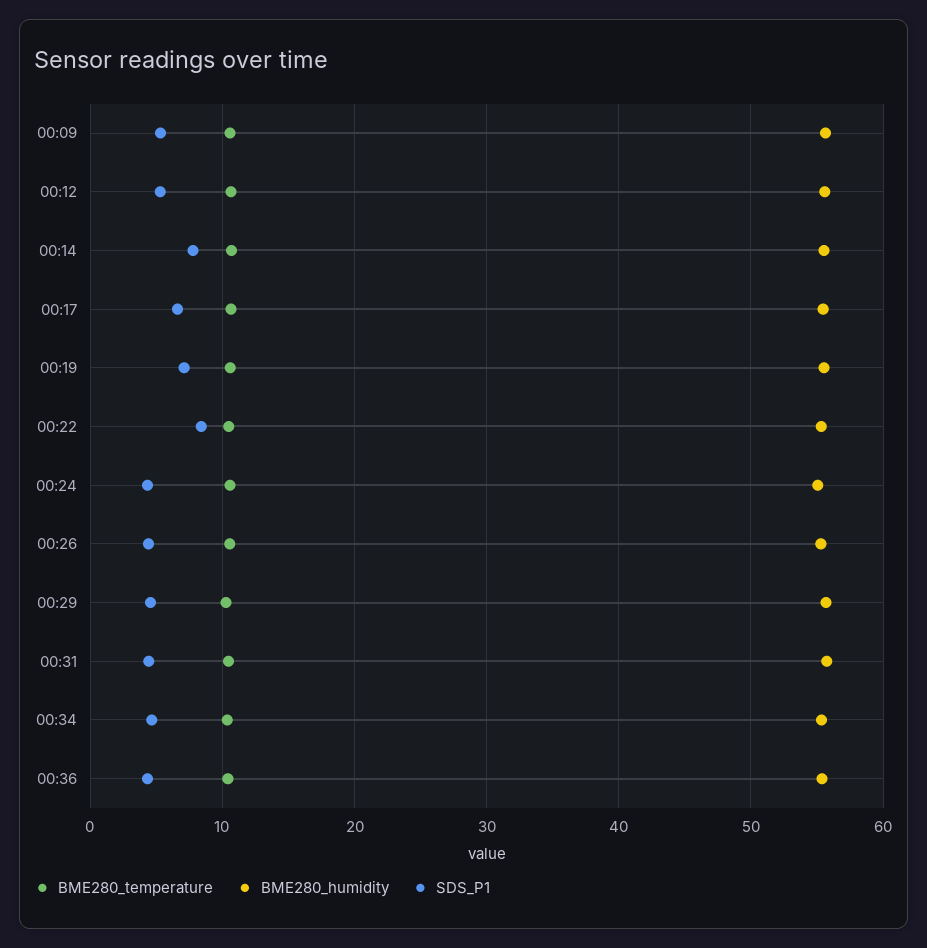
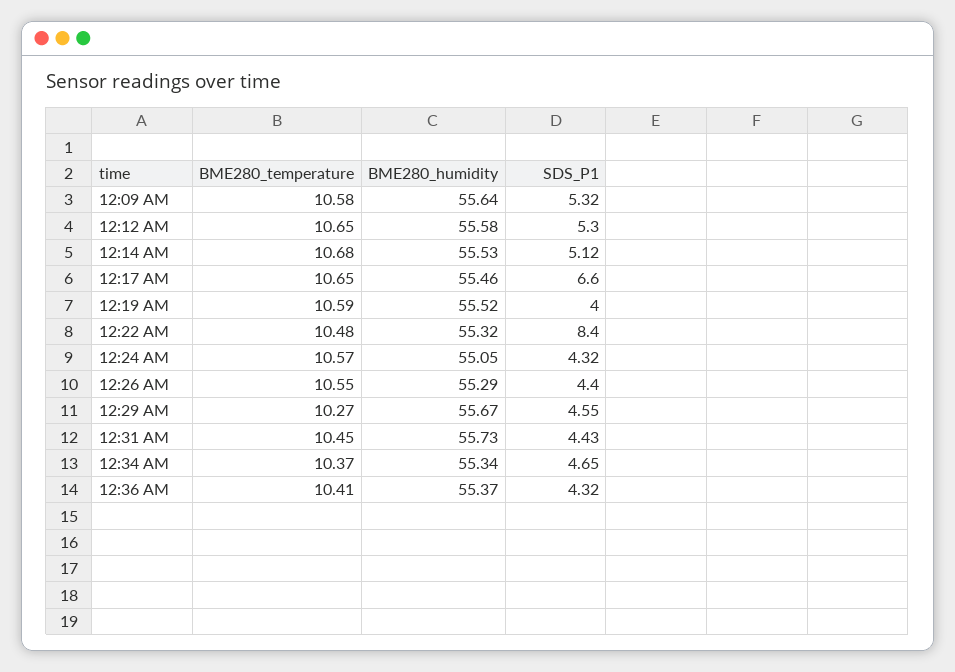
SDS_P1, 00:14: 8 -> 5.12
SDS_P1, 00:19: 7 -> 4

